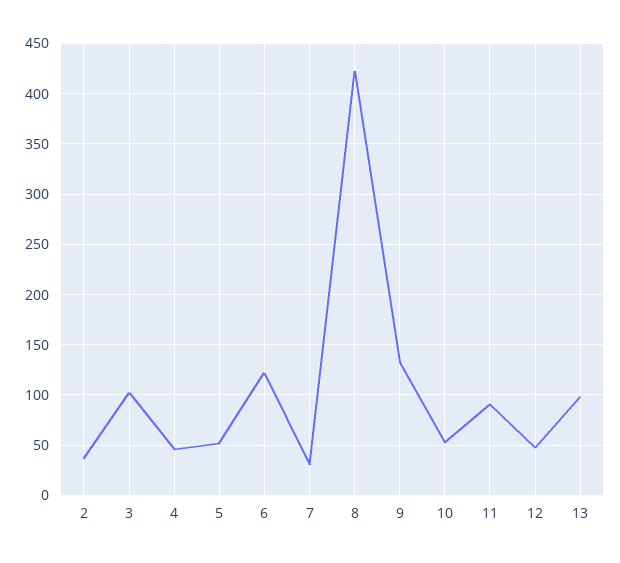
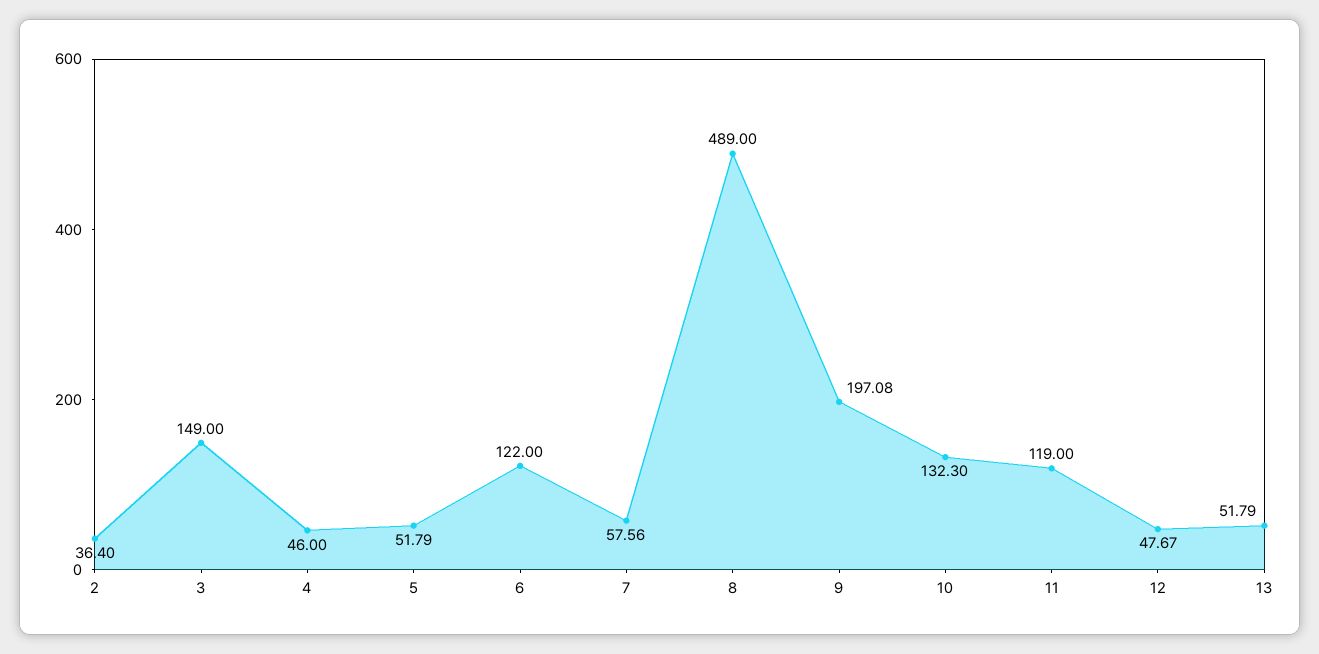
3: 100 -> 149
7: 30 -> 57.56
8: 420 -> 489
9: 130 -> 197.08
10: 50 -> 132.3
11: 90 -> 119
13: 100 -> 51.79

